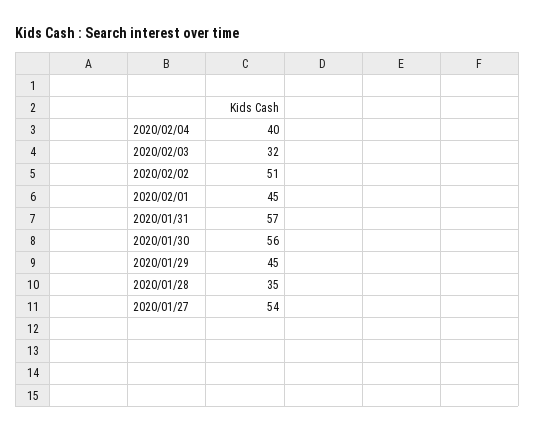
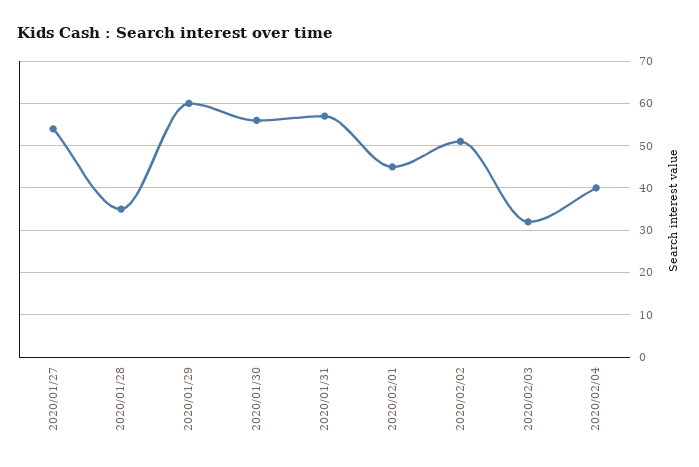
2020/01/29: 45 -> 60

